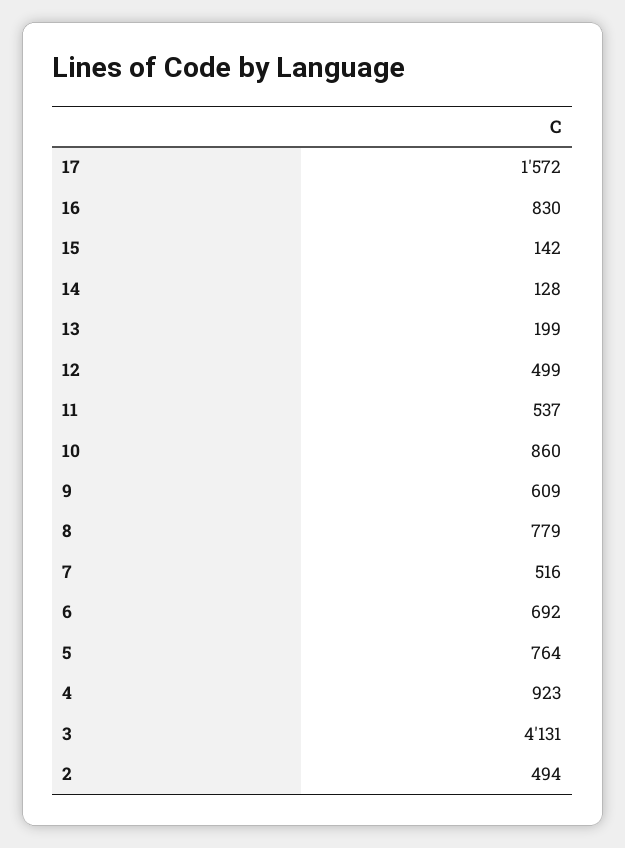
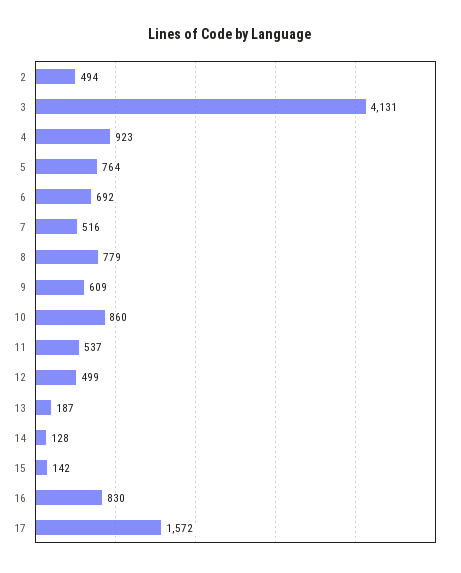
13: 199 -> 187

